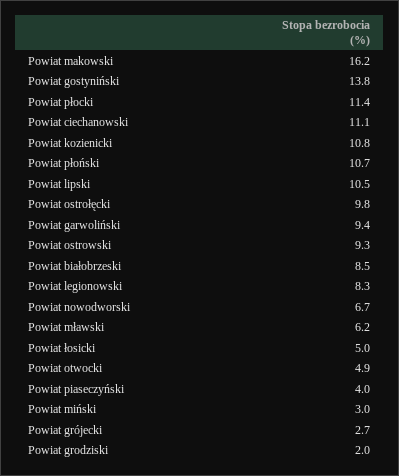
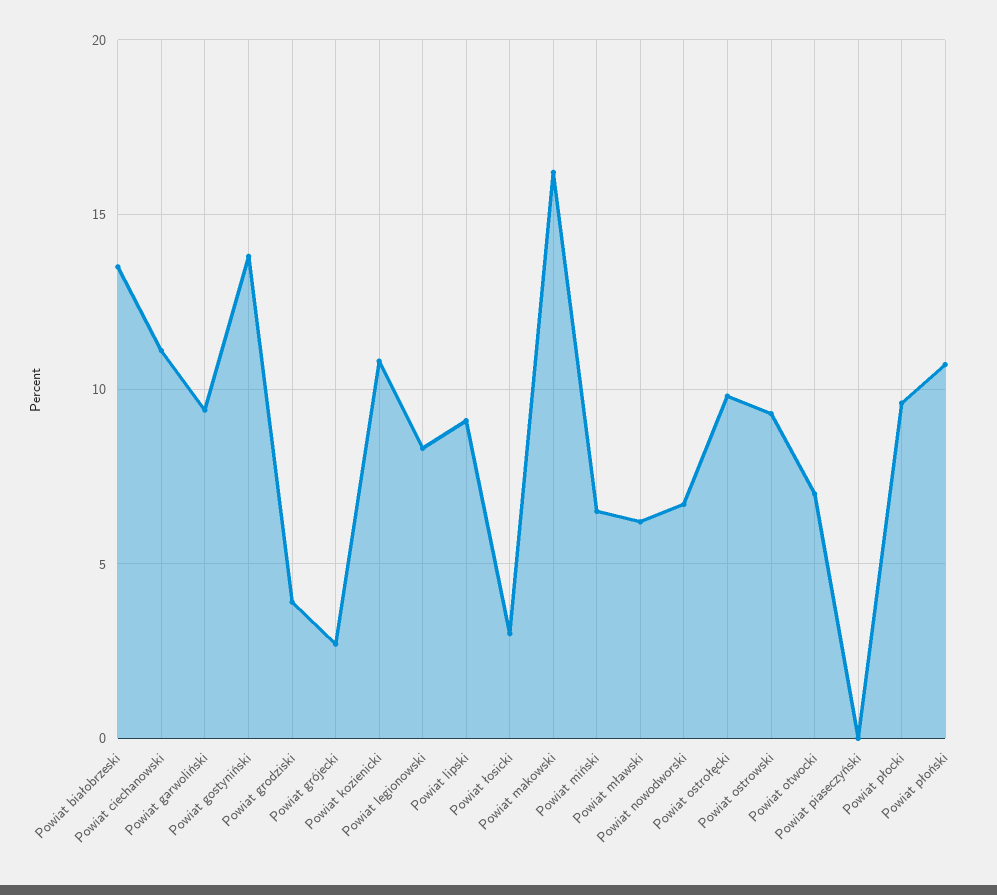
Powiat płocki: 11.4 -> 9.5
Powiat lipski: 10.5 -> 9
Powiat białobrzeski: 8.5 -> 13.5
Powiat łosicki: 5 -> 3
Powiat otwocki: 4.9 -> 7
Powiat piaseczyński: 4 -> 0
Powiat miński: 3 -> 6.5
Powiat grodziski: 2 -> 4

